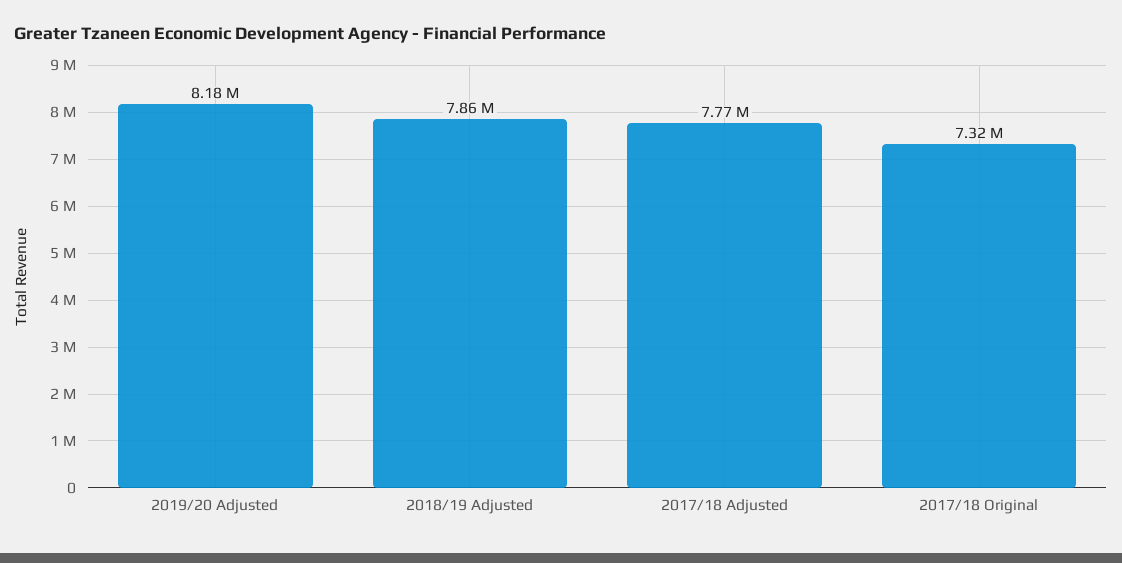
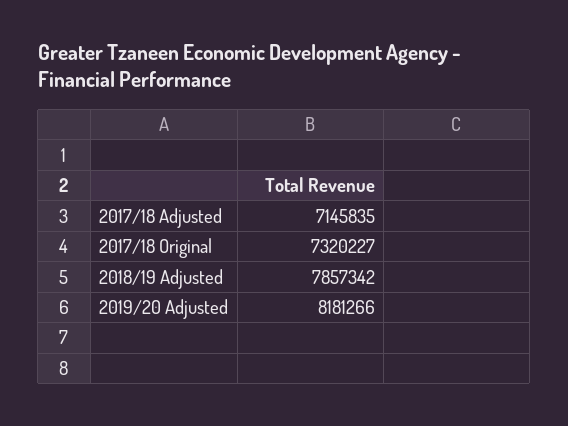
2017/18 Adjusted: 7770000 -> 7145835

